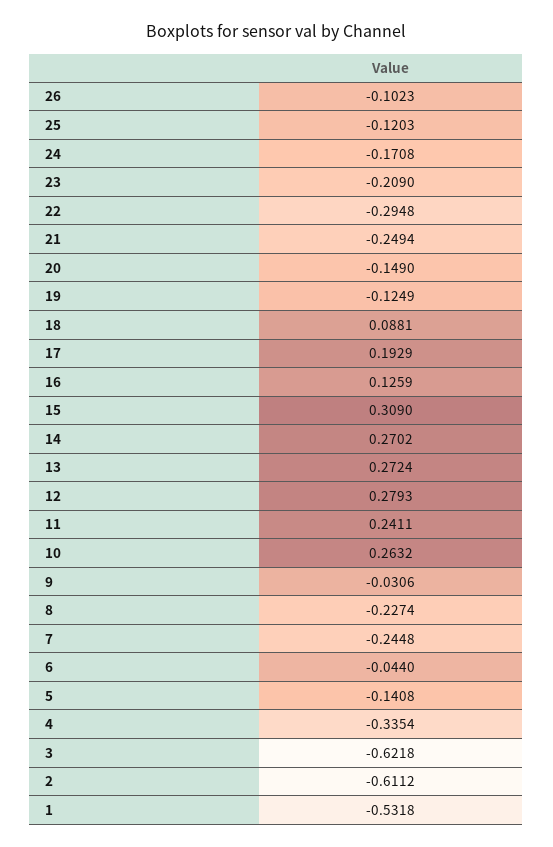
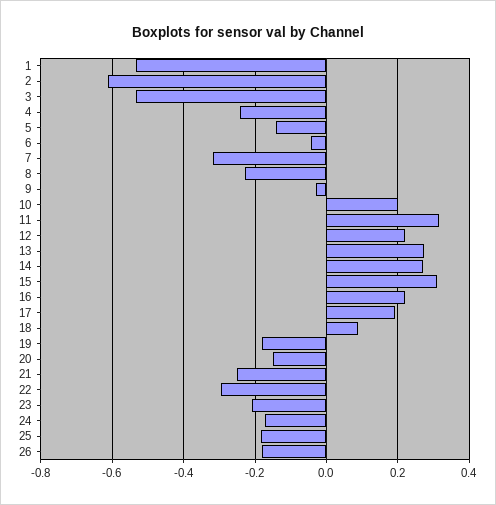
26: -0.1023 -> -0.18
25: -0.1203 -> -0.18
19: -0.1249 -> -0.18
16: 0.1259 -> 0.22
12: 0.2793 -> 0.22
11: 0.2411 -> 0.32
10: 0.2632 -> 0.2
7: -0.2448 -> -0.32
4: -0.3354 -> -0.24
3: -0.6218 -> -0.54

